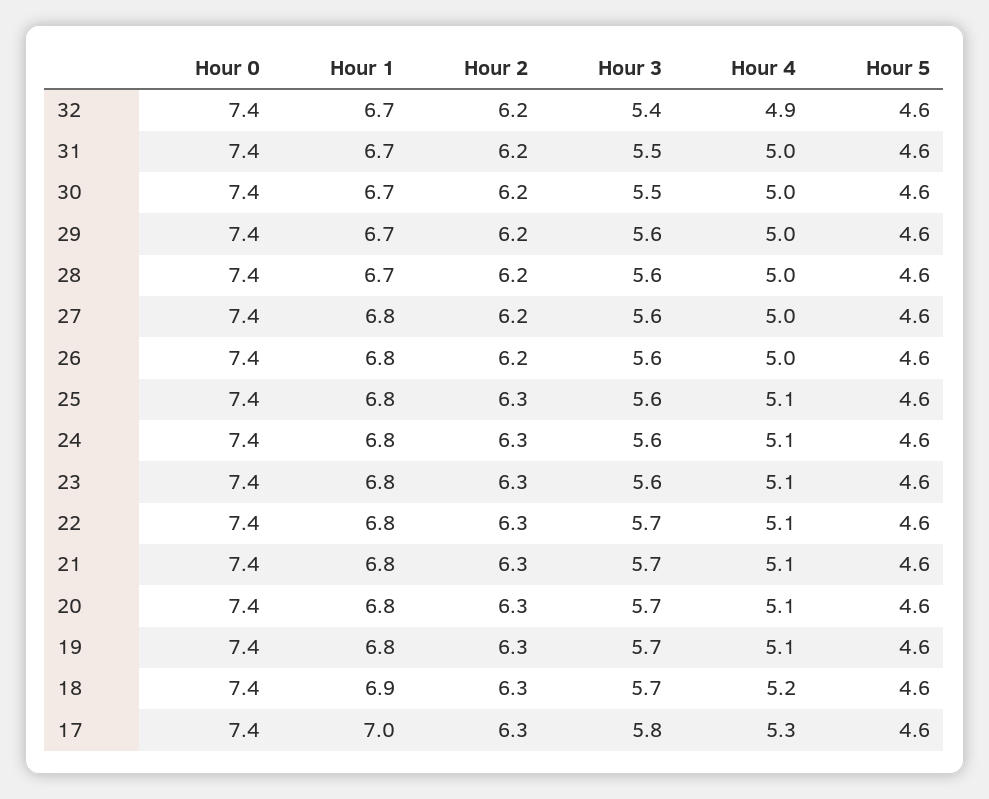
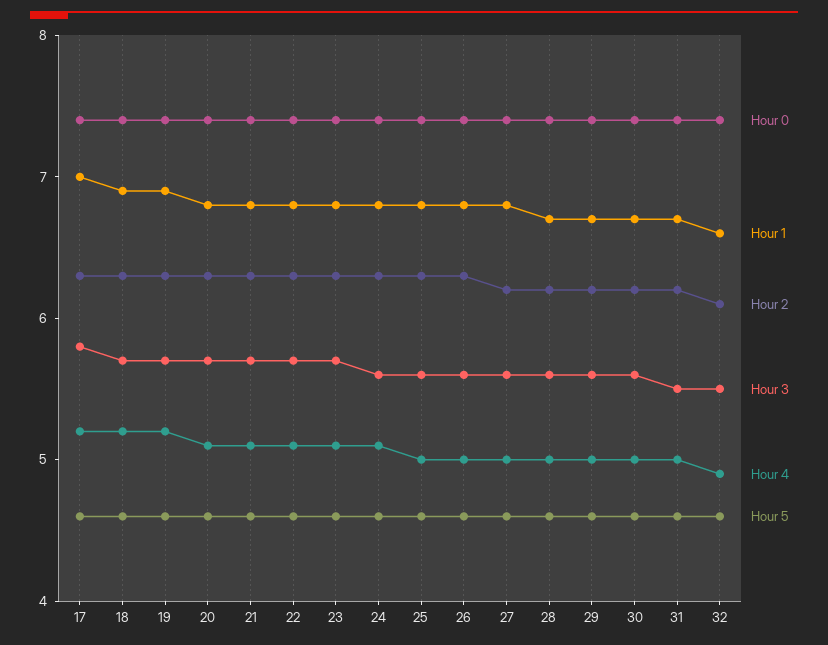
Hour 1, 32: 6.7 -> 6.6
Hour 2, 32: 6.2 -> 6.1
Hour 3, 32: 5.4 -> 5.5
Hour 3, 30: 5.5 -> 5.6
Hour 2, 26: 6.2 -> 6.3
Hour 4, 25: 5.1 -> 5
Hour 3, 23: 5.6 -> 5.7
Hour 1, 19: 6.8 -> 6.9
Hour 4, 19: 5.1 -> 5.2
Hour 4, 17: 5.3 -> 5.2

